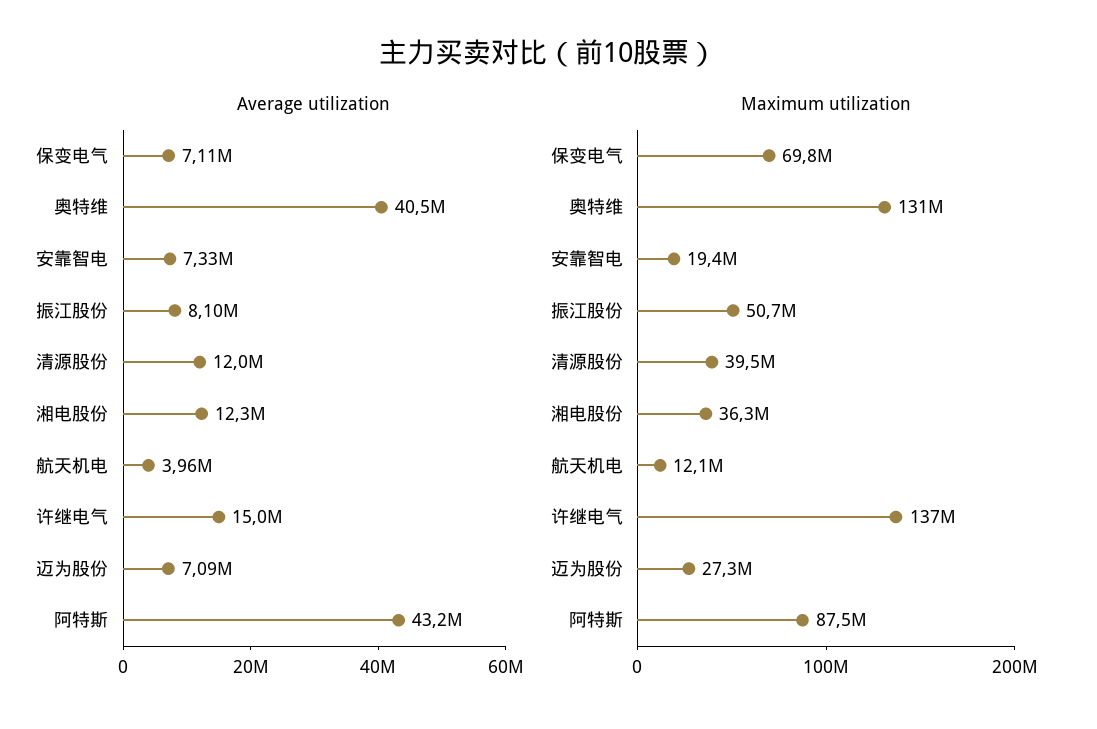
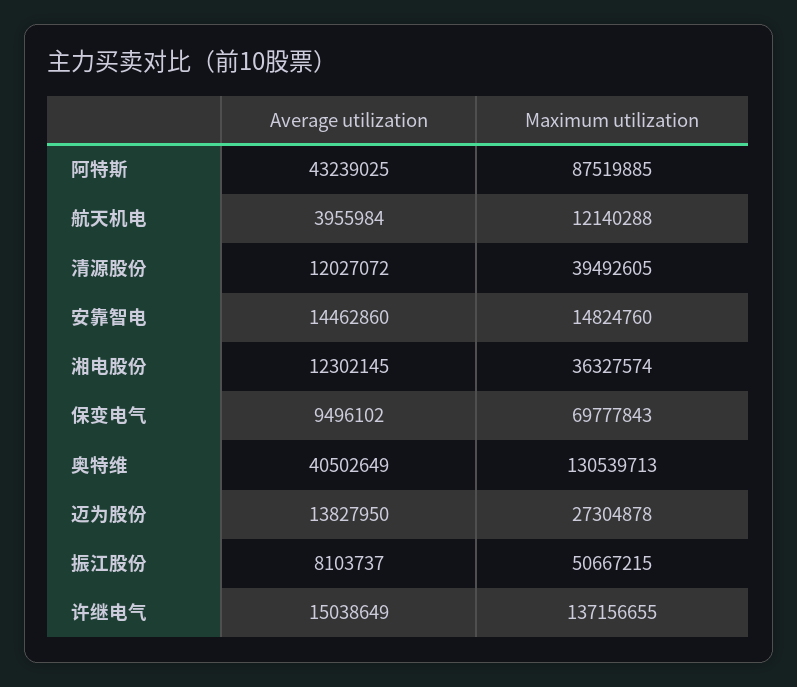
Average utilization, 保变电气: 7110000 -> 9496102
Average utilization, 安靠智电: 7330000 -> 14462860
Average utilization, 迈为股份: 7090000 -> 13827950
Maximum utilization, 安靠智电: 19400000 -> 14824760

